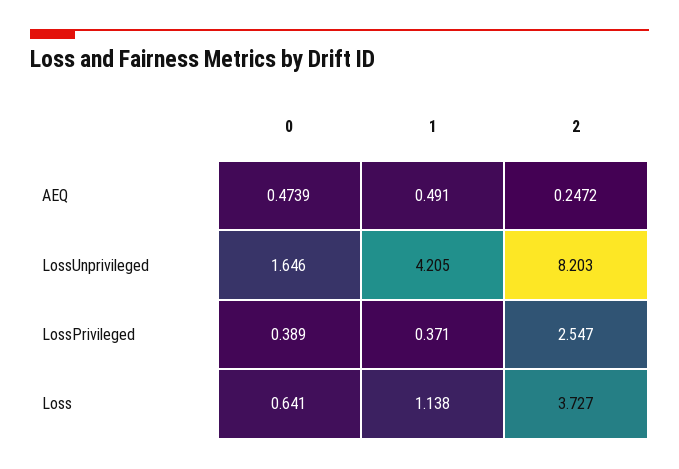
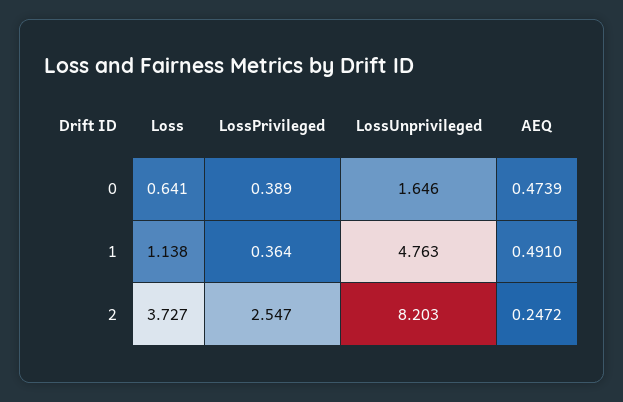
1, LossUnprivileged: 4.205 -> 4.763
1, LossPrivileged: 0.371 -> 0.364

